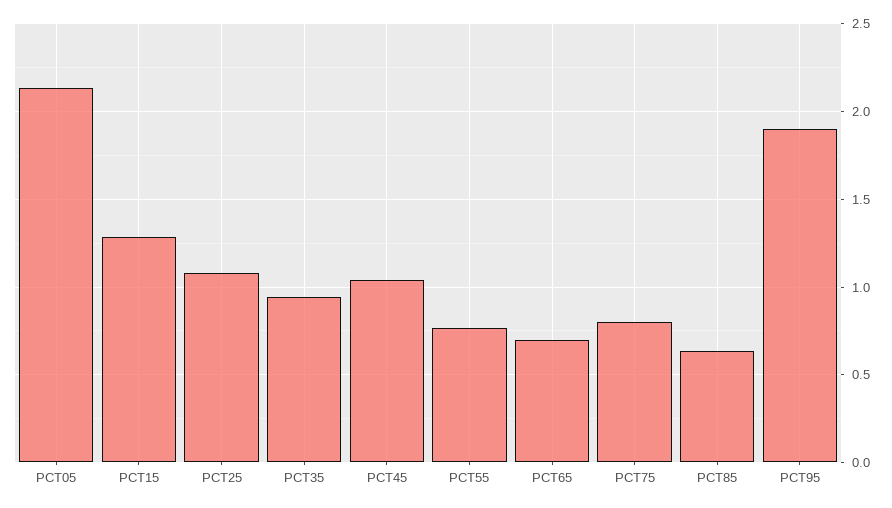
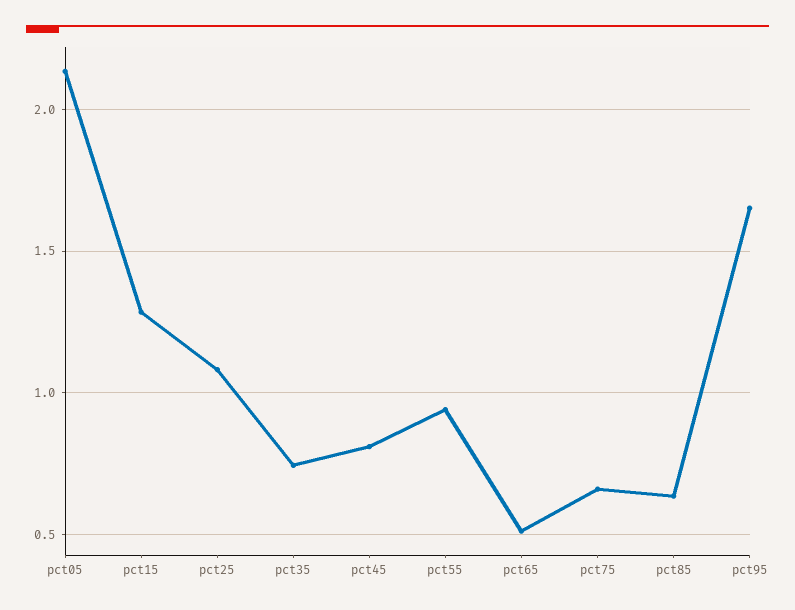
PCT35: 0.95 -> 0.75
PCT45: 1.05 -> 0.8
PCT55: 0.75 -> 0.95
PCT65: 0.7 -> 0.5
PCT75: 0.8 -> 0.65
PCT95: 1.9 -> 1.65

